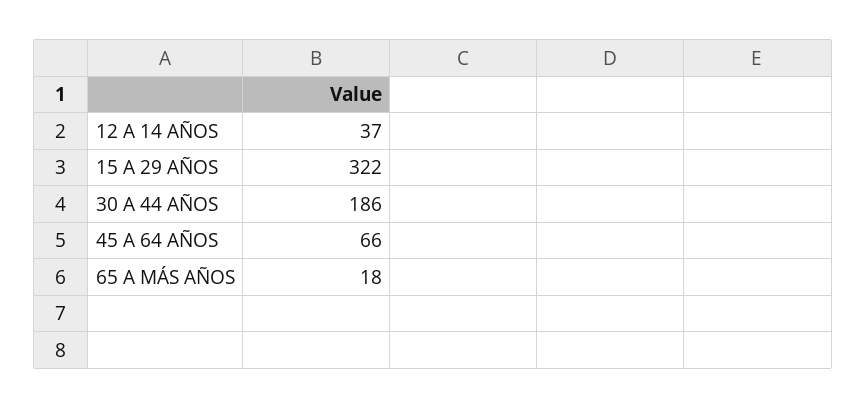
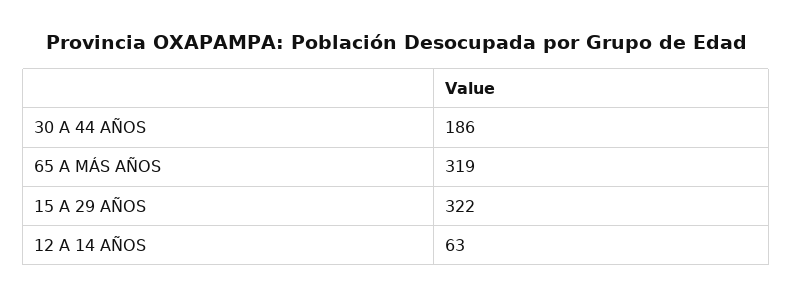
12 A 14 AÑOS: 37 -> 63
45 A 64 AÑOS: 66 -> none
65 A MÁS AÑOS: 18 -> 319

